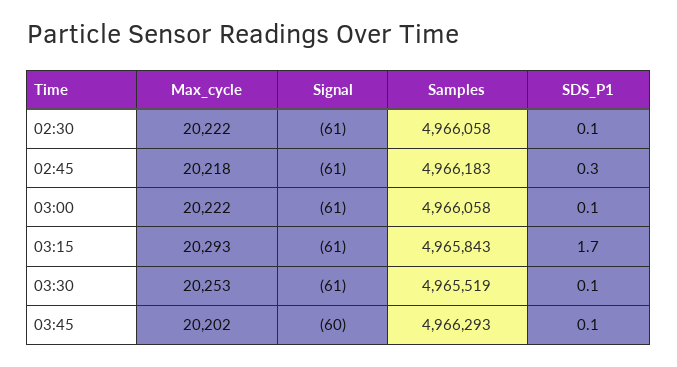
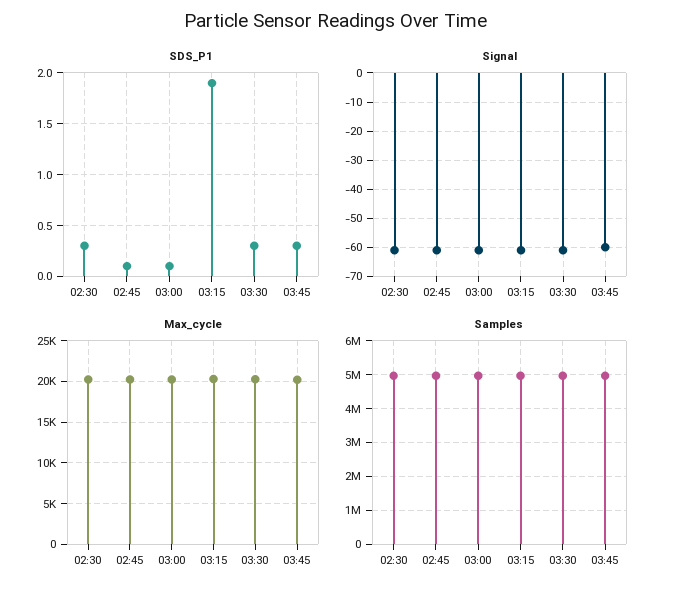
SDS_P1, 02:30: 0.1 -> 0.3
SDS_P1, 02:45: 0.3 -> 0.1
SDS_P1, 03:15: 1.7 -> 1.9
SDS_P1, 03:30: 0.1 -> 0.3
SDS_P1, 03:45: 0.1 -> 0.3

